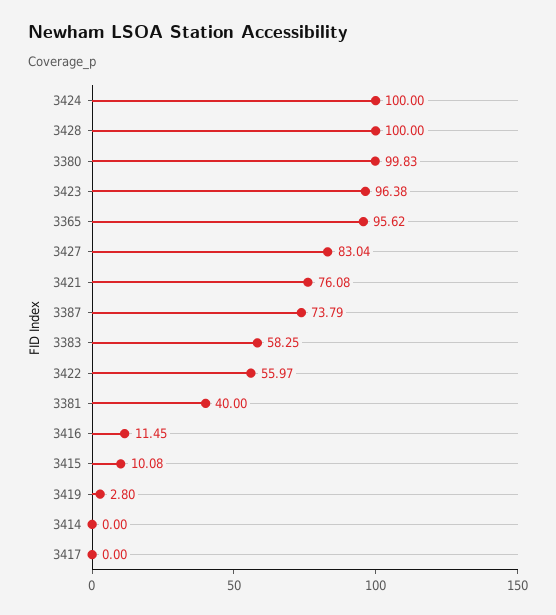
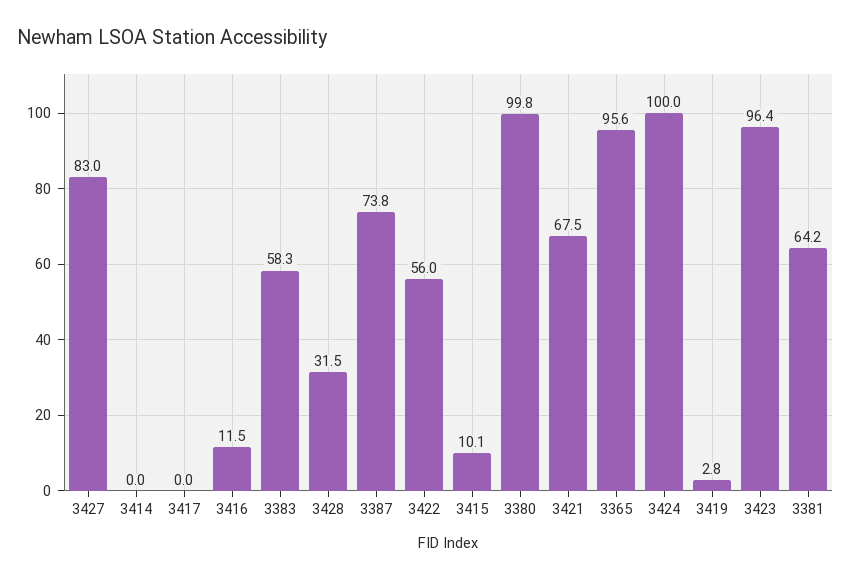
3428: 100 -> 31.5
3421: 76.08 -> 67.5
3381: 40 -> 64.2

